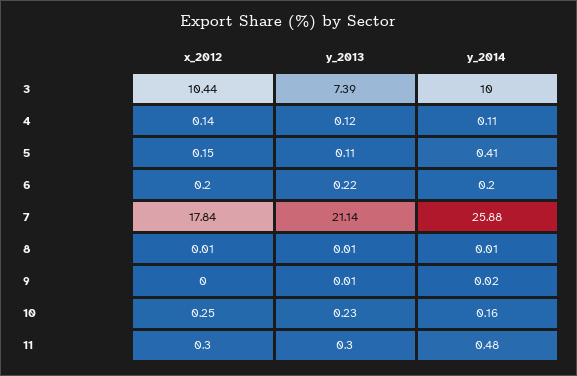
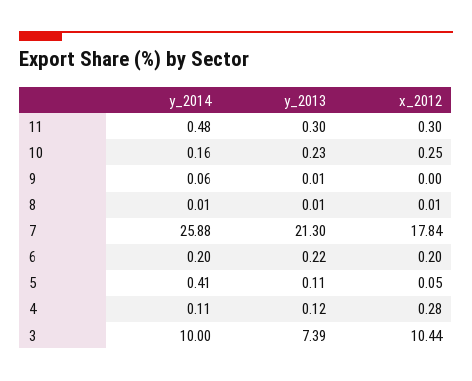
x_2012, 4: 0.14 -> 0.28
x_2012, 5: 0.15 -> 0.05
y_2013, 7: 21.14 -> 21.3
y_2014, 9: 0.02 -> 0.06

